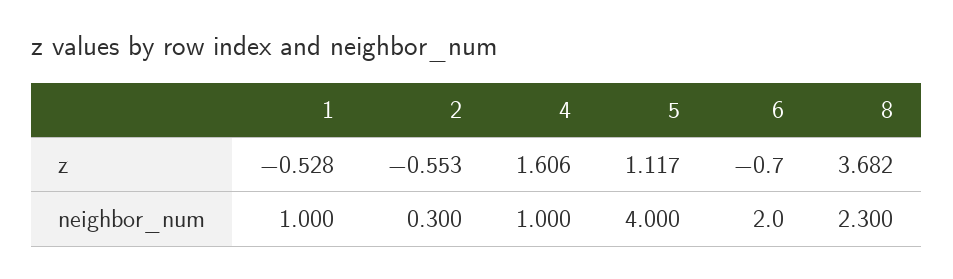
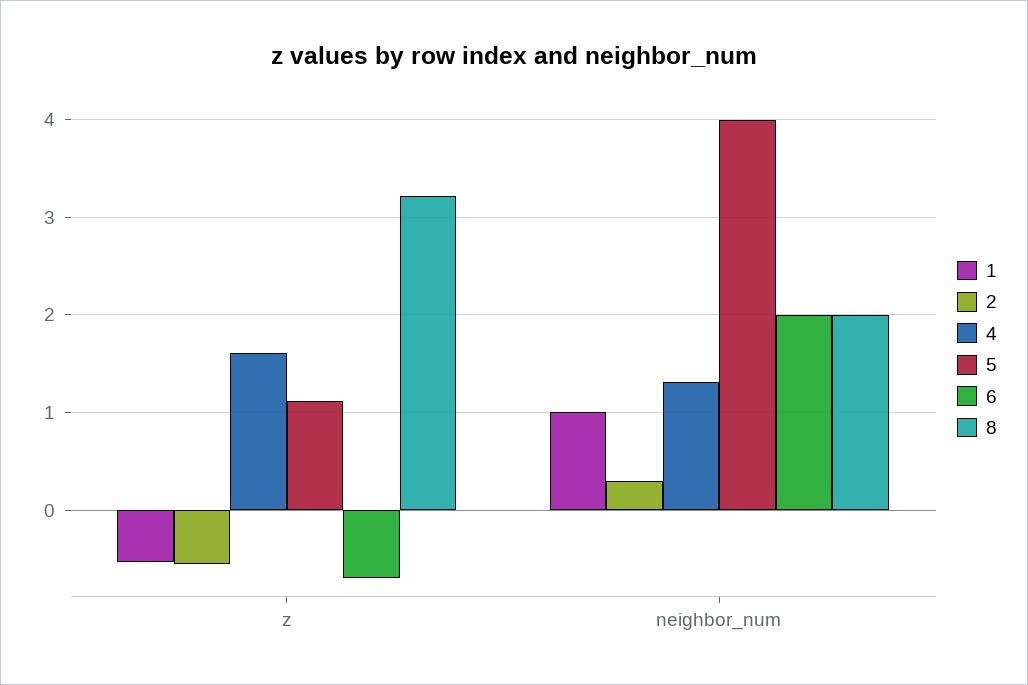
8, z: 3.682 -> 3.2
4, neighbor_num: 1 -> 1.3
8, neighbor_num: 2.3 -> 2

